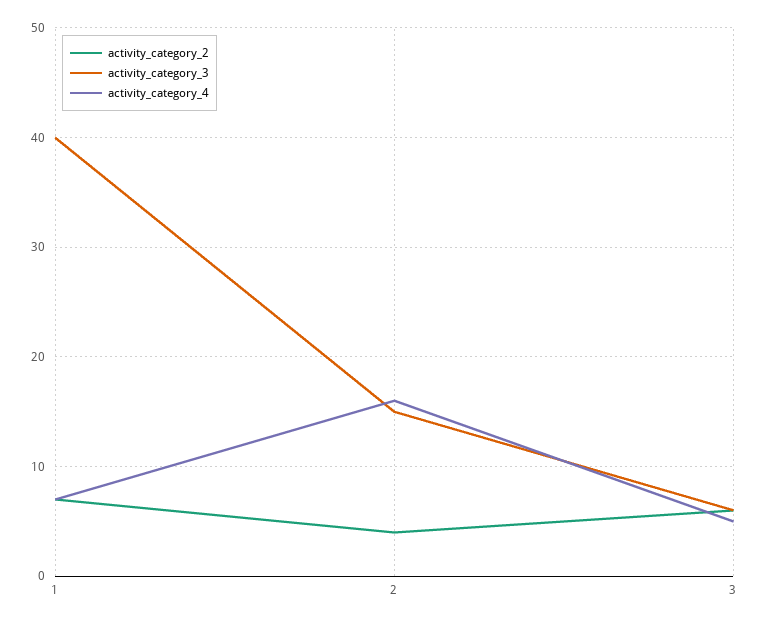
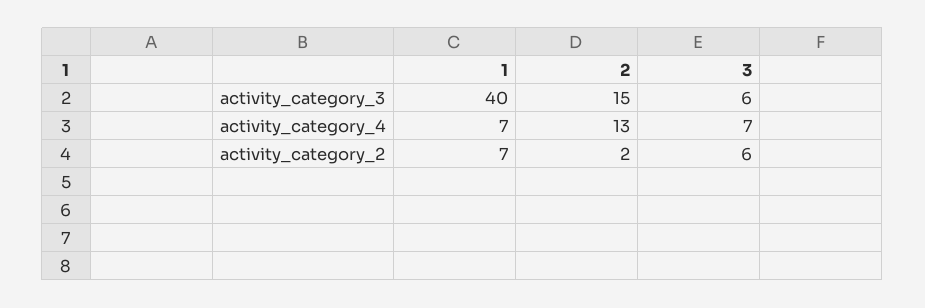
activity_category_2, 2: 4 -> 2
activity_category_4, 2: 16 -> 13
activity_category_4, 3: 5 -> 7

